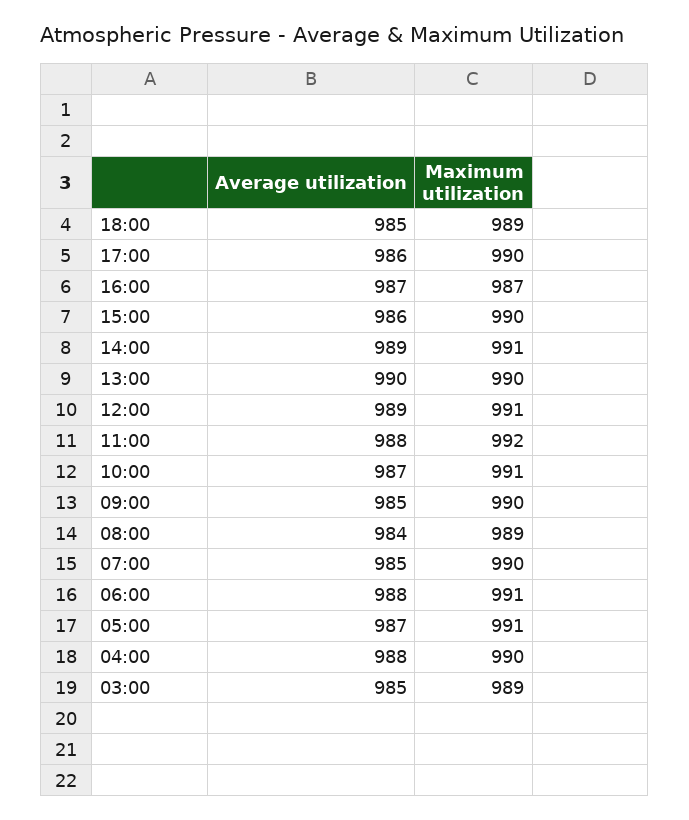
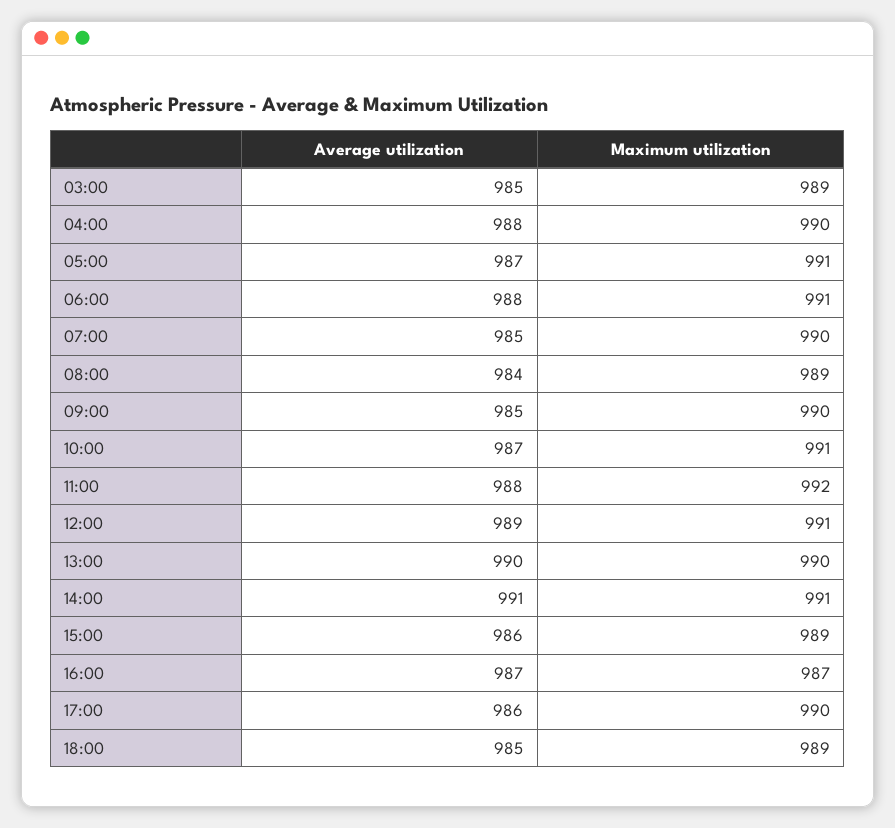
Maximum utilization, 15:00: 990 -> 989
Average utilization, 14:00: 989 -> 991

